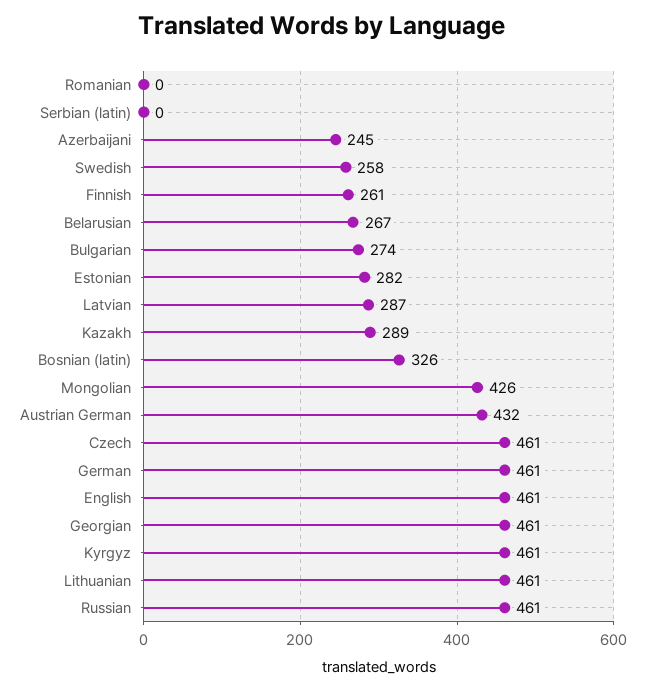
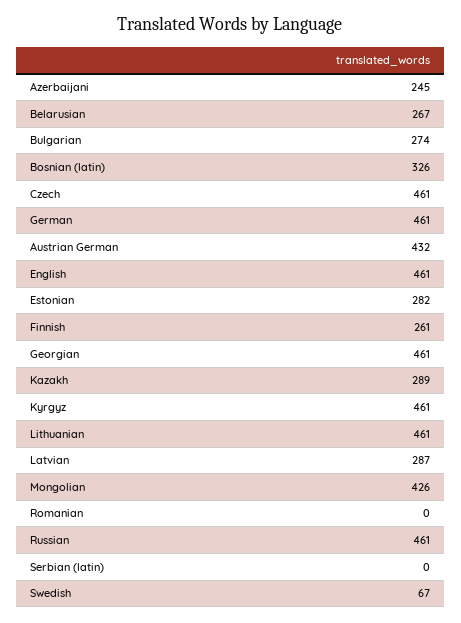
Swedish: 258 -> 67

